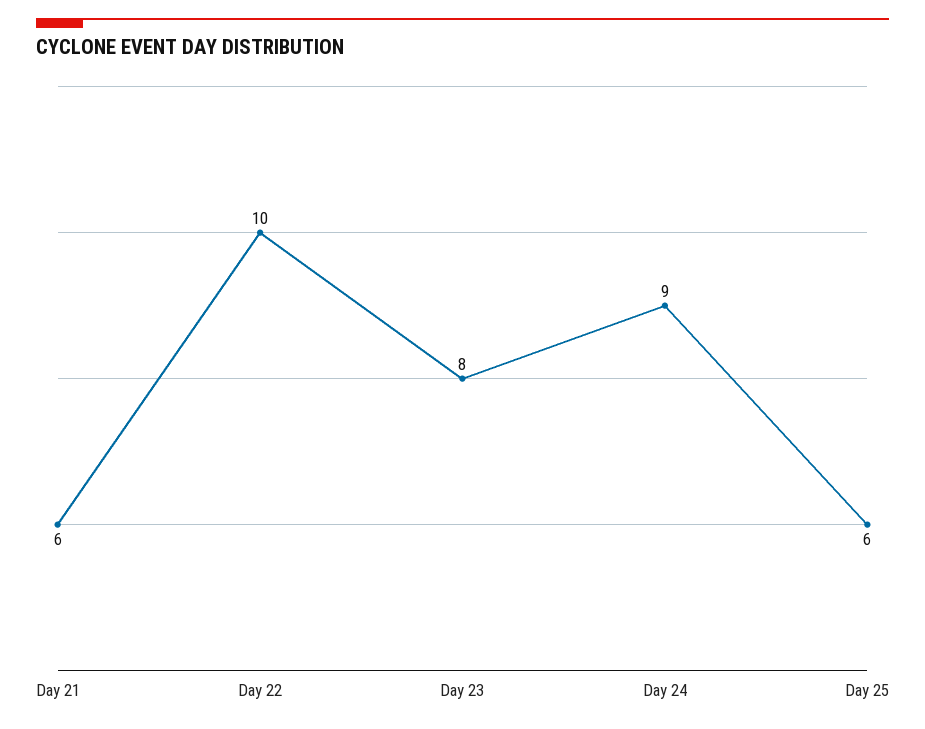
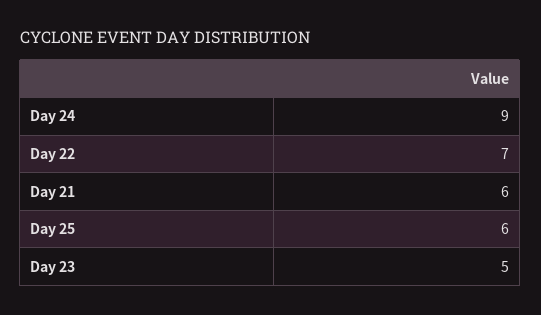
Day 22: 10 -> 7
Day 23: 8 -> 5

